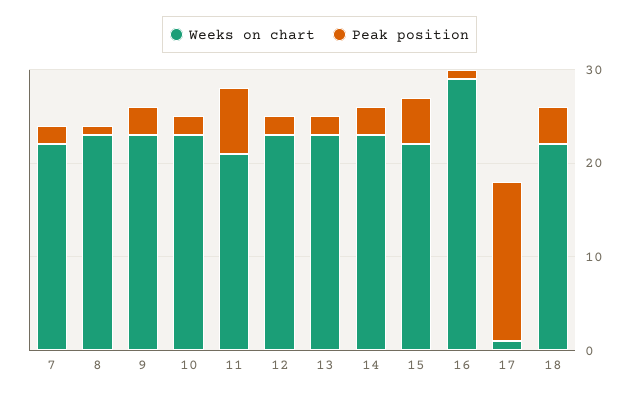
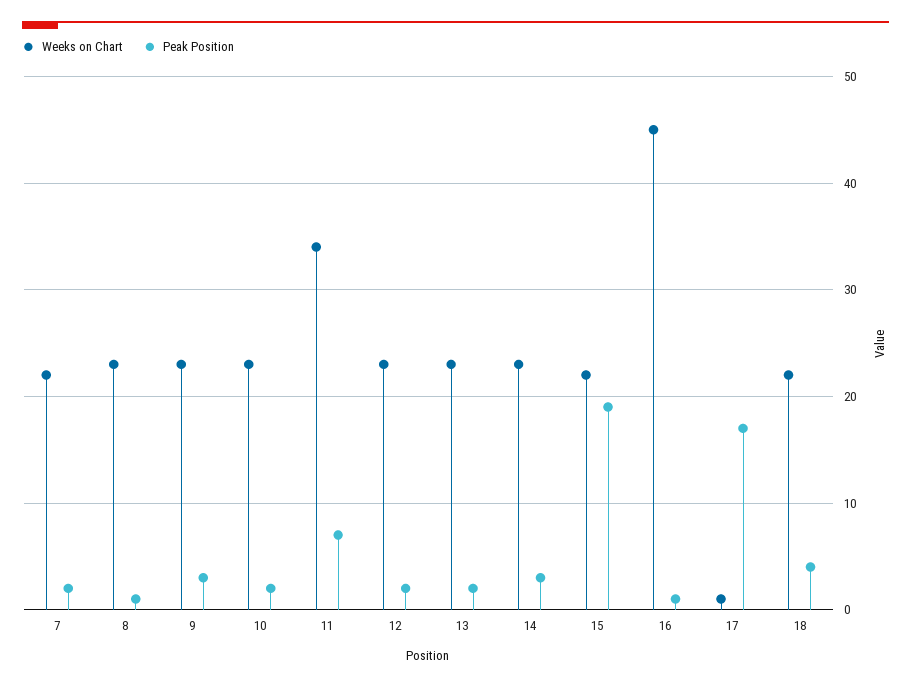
Weeks on chart, 11: 21 -> 34
Peak position, 15: 5 -> 19
Weeks on chart, 16: 29 -> 45

